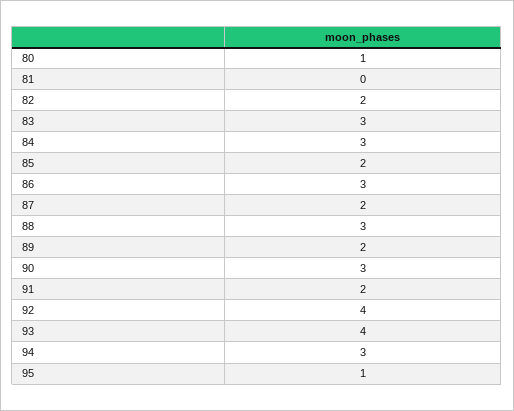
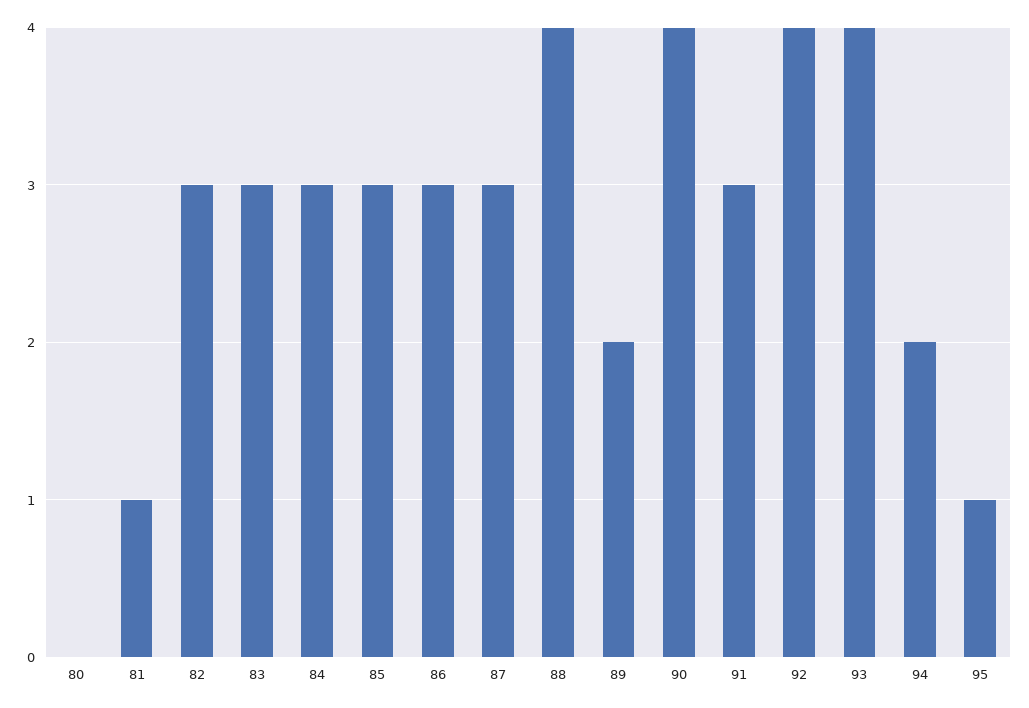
80: 1 -> 0
81: 0 -> 1
82: 2 -> 3
85: 2 -> 3
87: 2 -> 3
88: 3 -> 4
90: 3 -> 4
91: 2 -> 3
94: 3 -> 2

